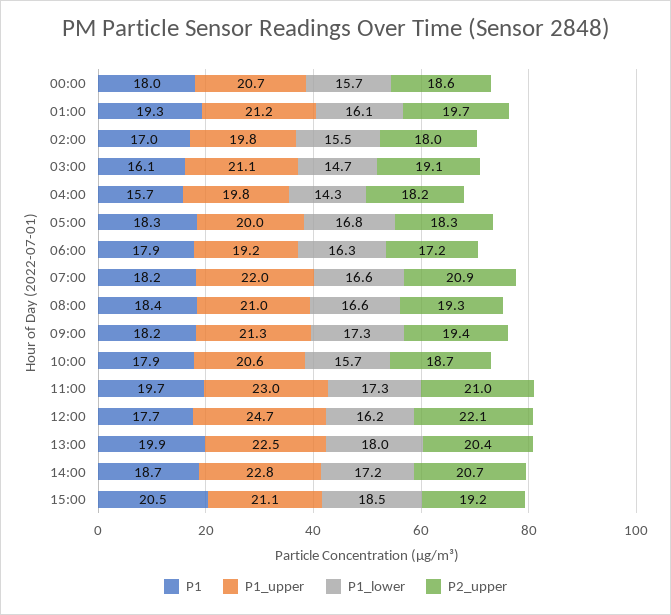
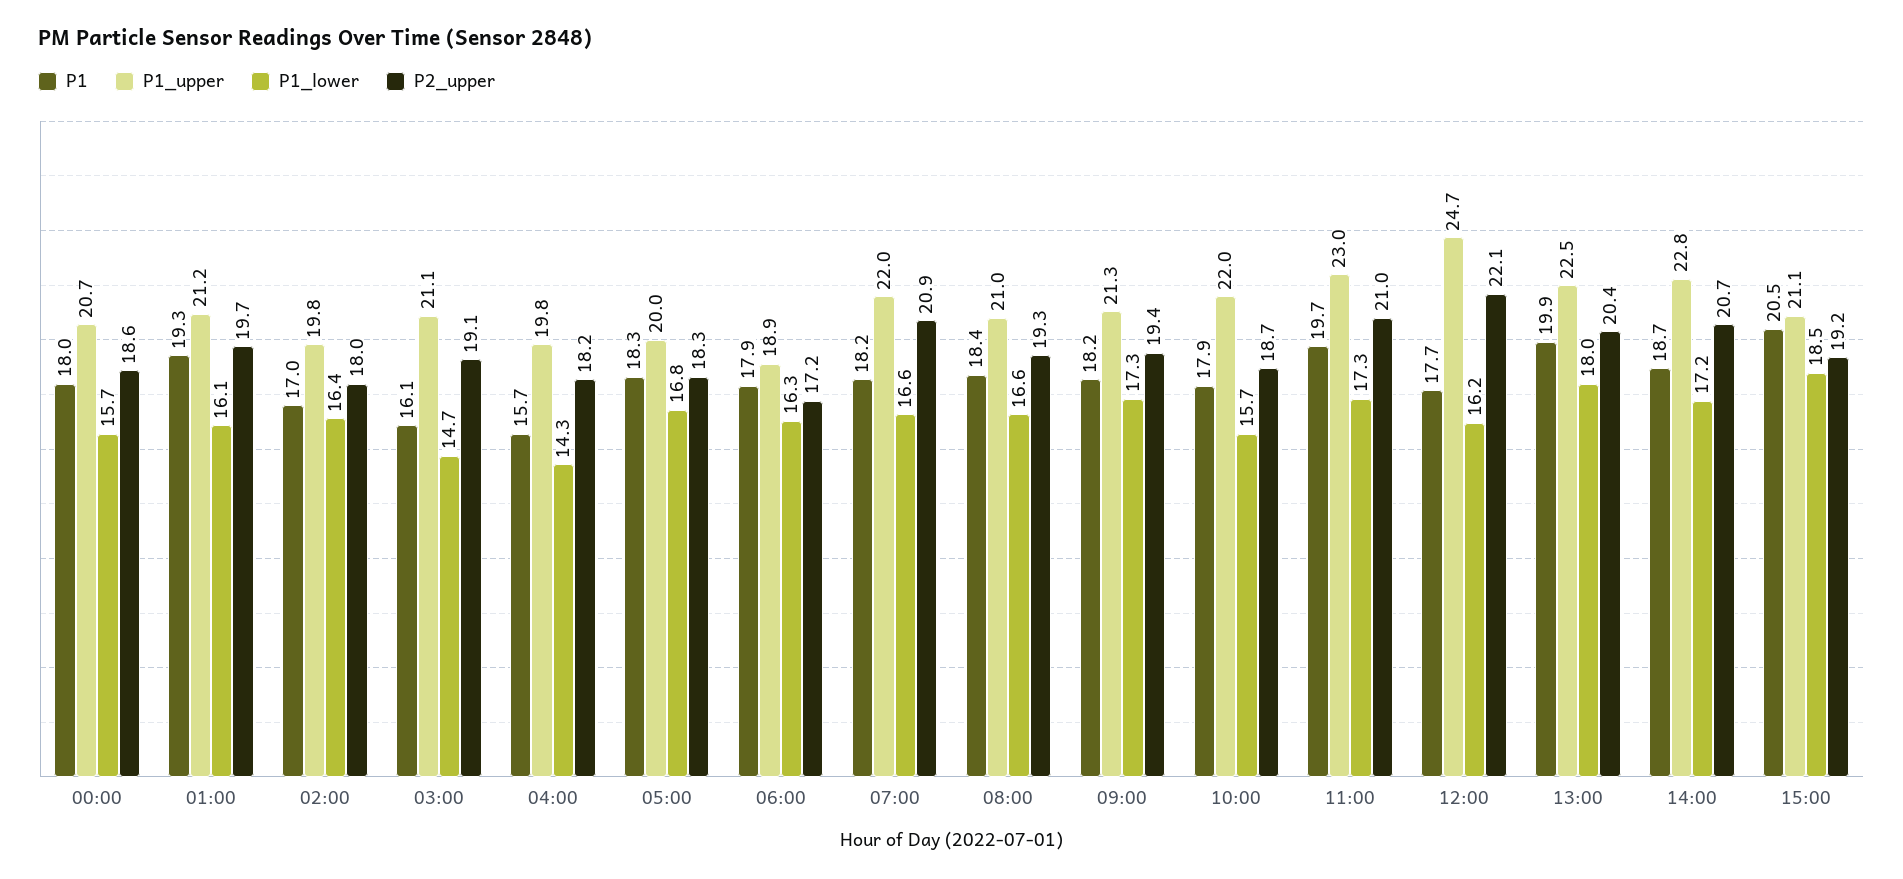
P1_lower, 02:00: 15.5 -> 16.4
P1_upper, 06:00: 19.2 -> 18.9
P1_upper, 10:00: 20.6 -> 22

